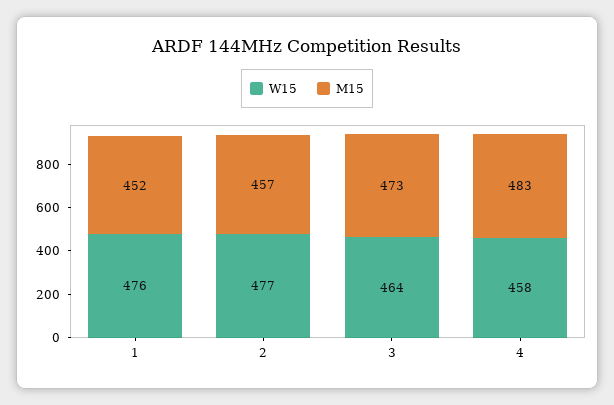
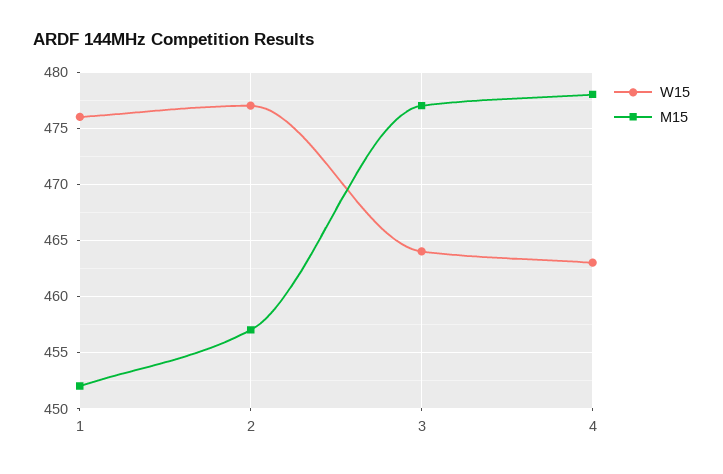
M15, 3: 473 -> 477
W15, 4: 458 -> 463
M15, 4: 483 -> 478

